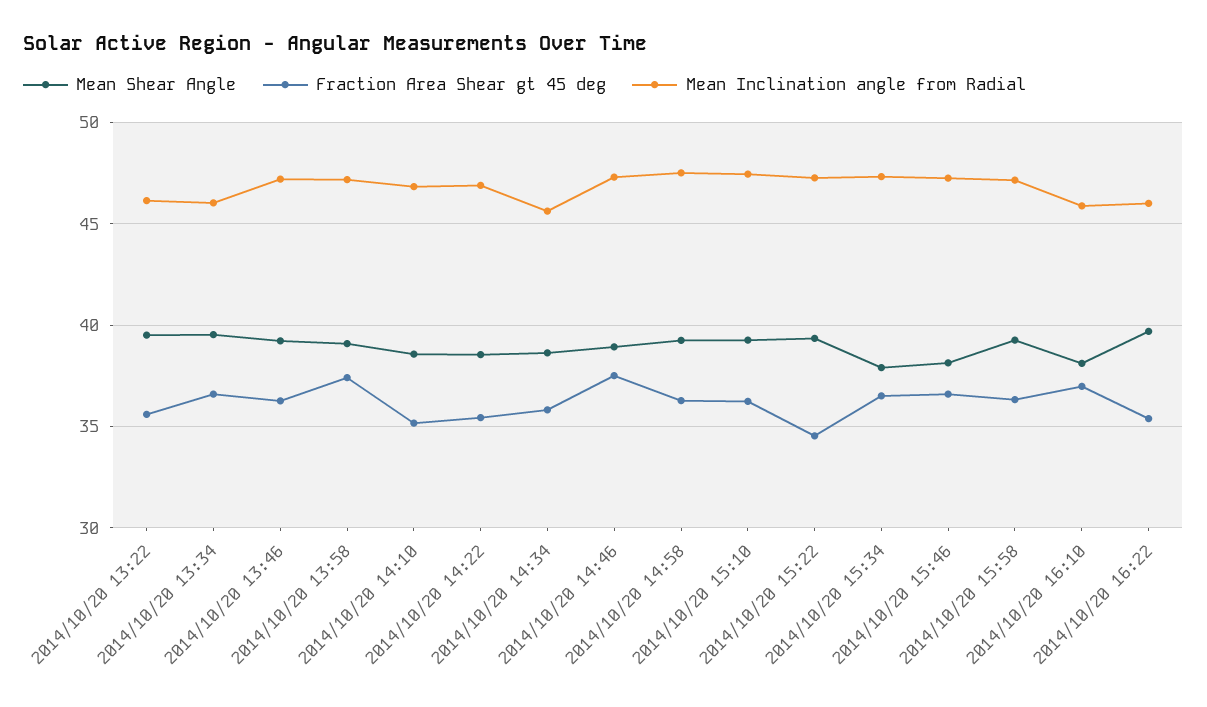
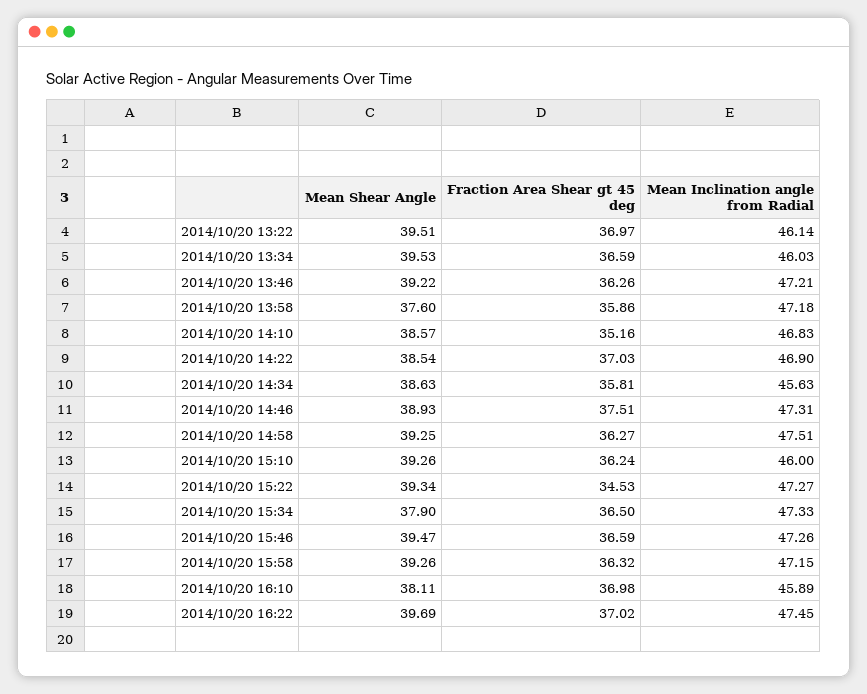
Fraction Area Shear gt 45 deg, 2014/10/20 13:22: 35.5 -> 36.97
Mean Shear Angle, 2014/10/20 13:58: 39 -> 37.6
Fraction Area Shear gt 45 deg, 2014/10/20 13:58: 37.5 -> 35.86
Fraction Area Shear gt 45 deg, 2014/10/20 14:22: 35.5 -> 37.03
Mean Inclination angle from Radial, 2014/10/20 15:10: 47.5 -> 46
Mean Shear Angle, 2014/10/20 15:46: 38 -> 39.47
Fraction Area Shear gt 45 deg, 2014/10/20 16:22: 35.5 -> 37.02
Mean Inclination angle from Radial, 2014/10/20 16:22: 46 -> 47.45

